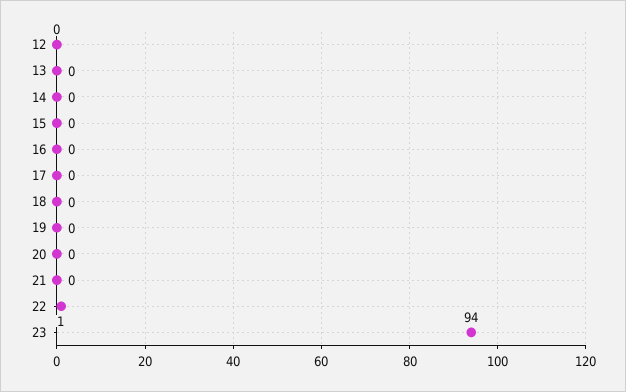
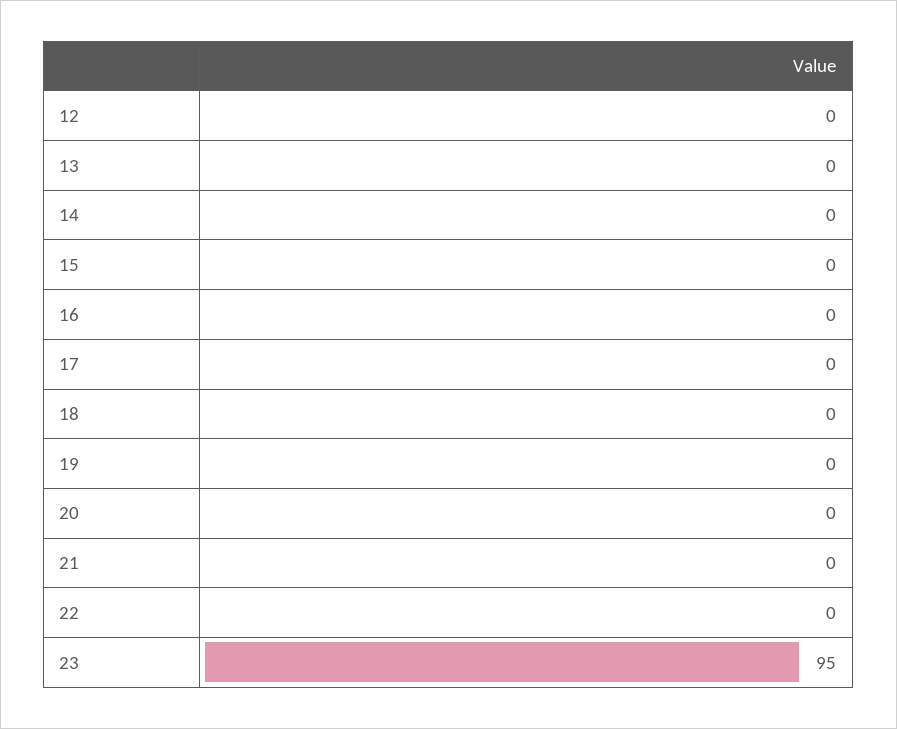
22: 1 -> 0
23: 94 -> 95

